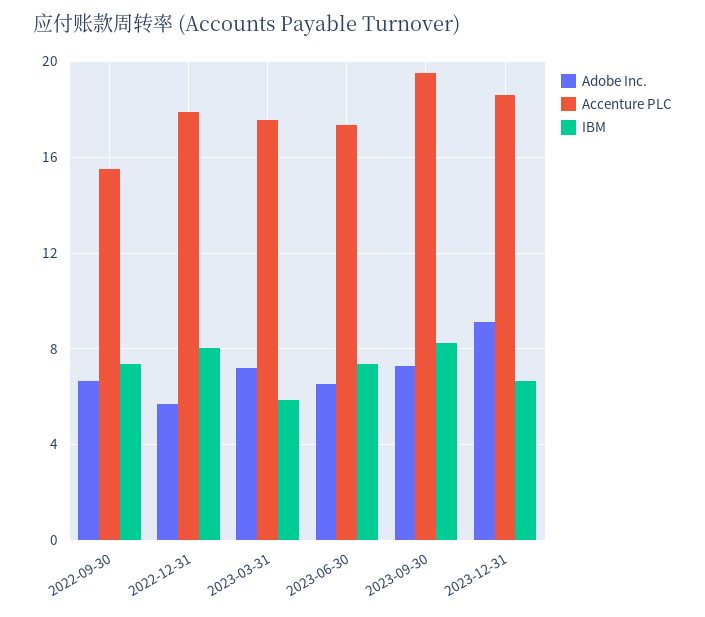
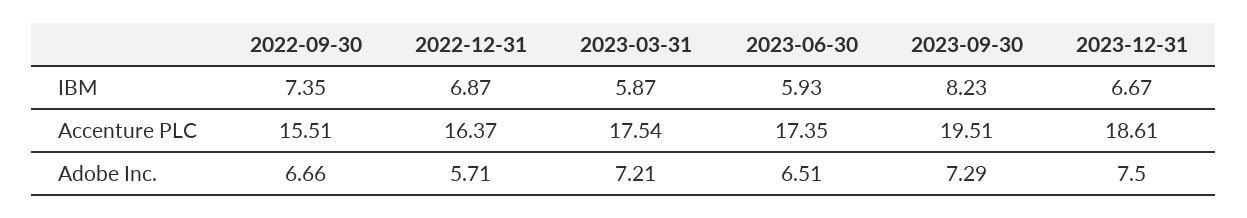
Accenture PLC, 2022-12-31: 18 -> 16.37
IBM, 2022-12-31: 8 -> 6.87
IBM, 2023-06-30: 7.5 -> 5.93
Adobe Inc., 2023-12-31: 9 -> 7.5

